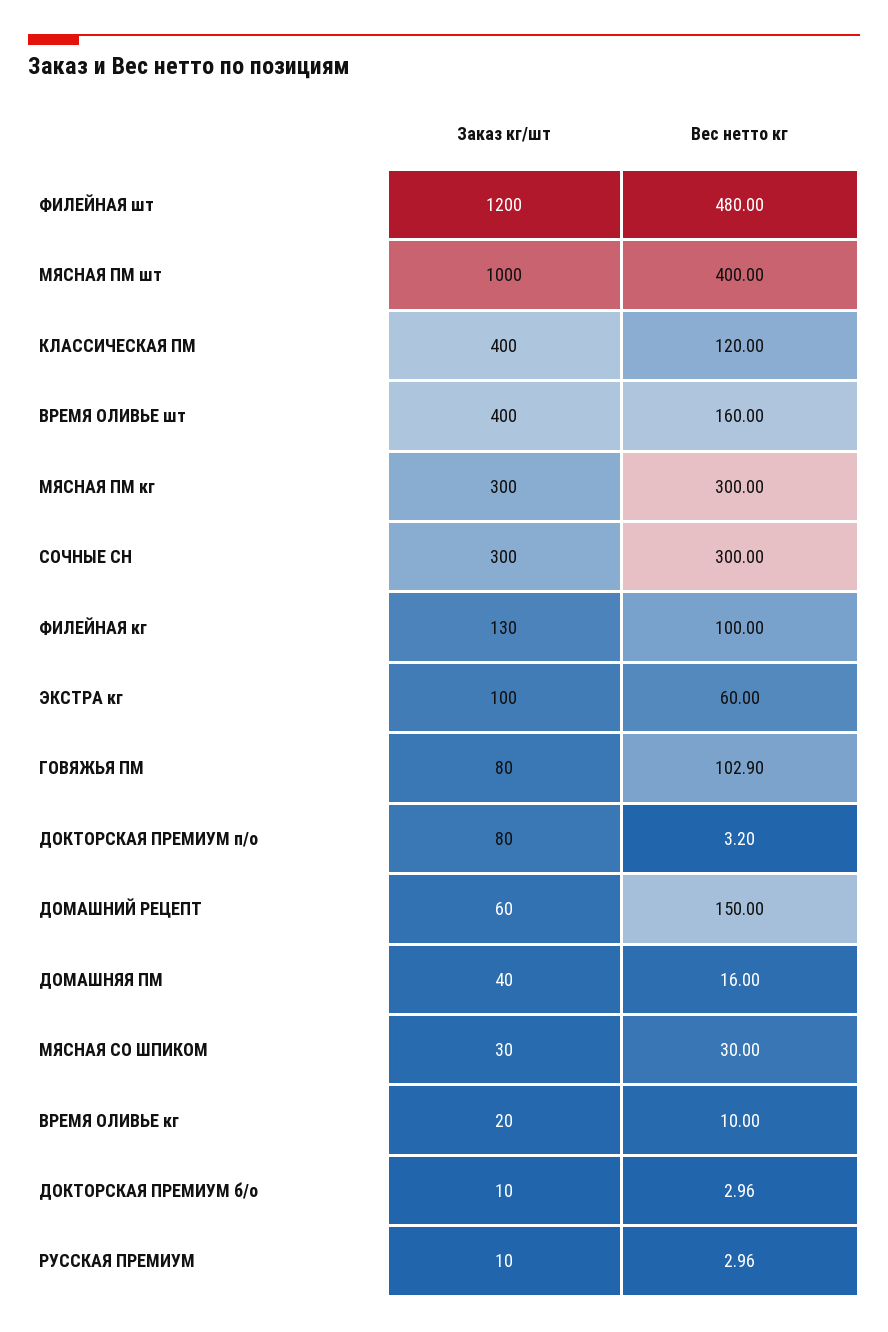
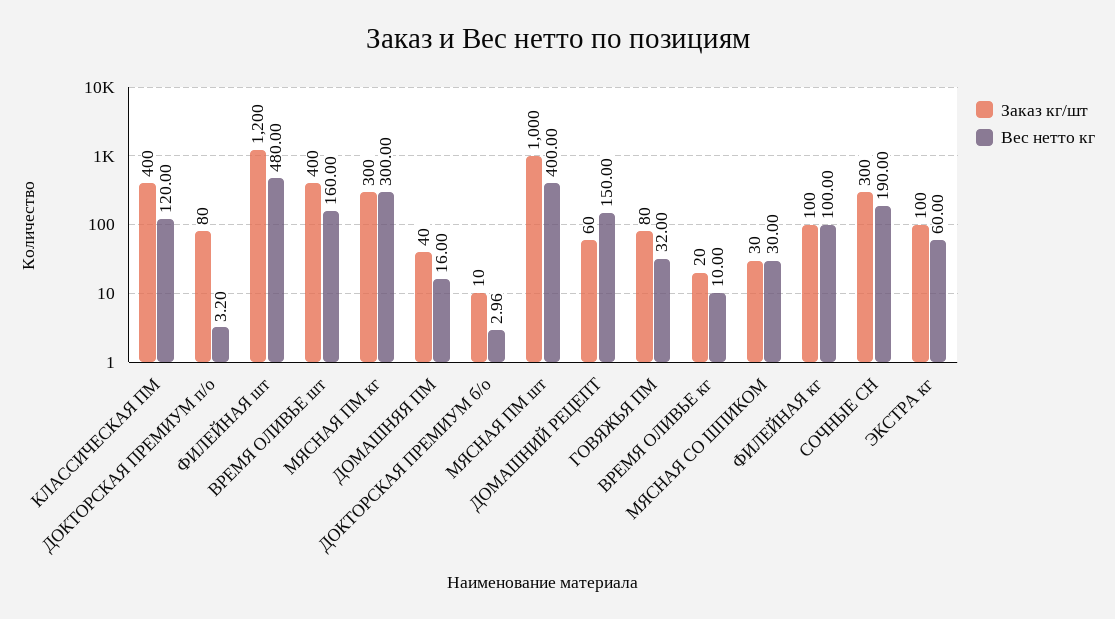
Вес нетто кг, СОЧНЫЕ СН: 300 -> 190
Заказ кг/шт, ФИЛЕЙНАЯ кг: 130 -> 100
Вес нетто кг, ГОВЯЖЬЯ ПМ: 102.9 -> 32
Заказ кг/шт, РУССКАЯ ПРЕМИУМ: 10 -> none
Вес нетто кг, РУССКАЯ ПРЕМИУМ: 2.96 -> none

